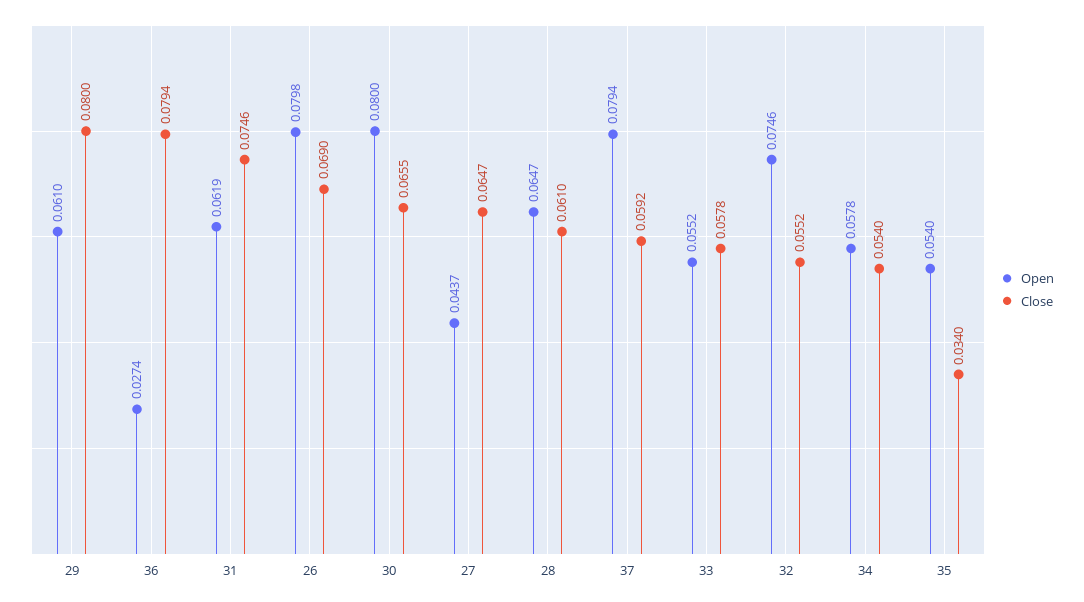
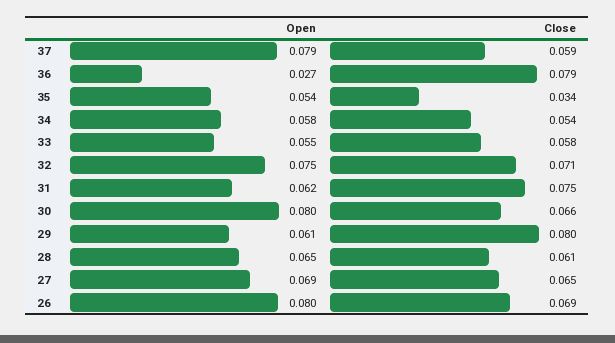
Open, 27: 0.0437 -> 0.069
Close, 32: 0.0552 -> 0.071

